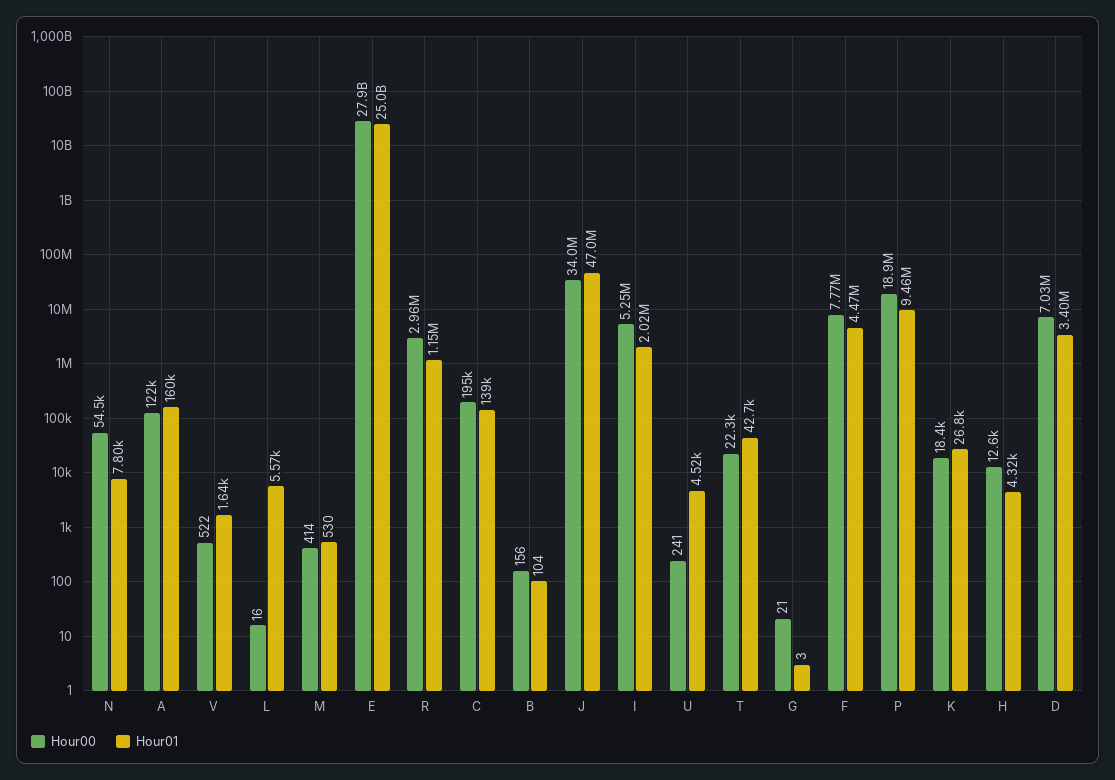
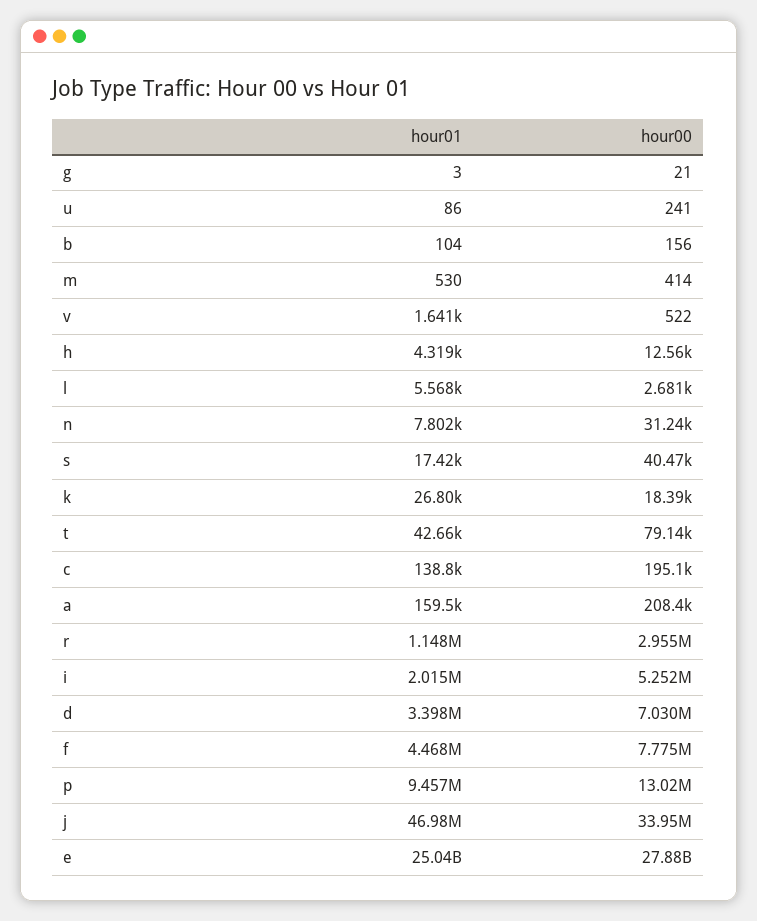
Hour00, N: 54500 -> 31240
Hour00, A: 122000 -> 208400
Hour00, L: 16 -> 2681
Hour01, U: 4520 -> 86
Hour00, T: 22300 -> 79140
Hour00, P: 18900000 -> 13020000
Hour01, s: none -> 17420
Hour00, s: none -> 40470

